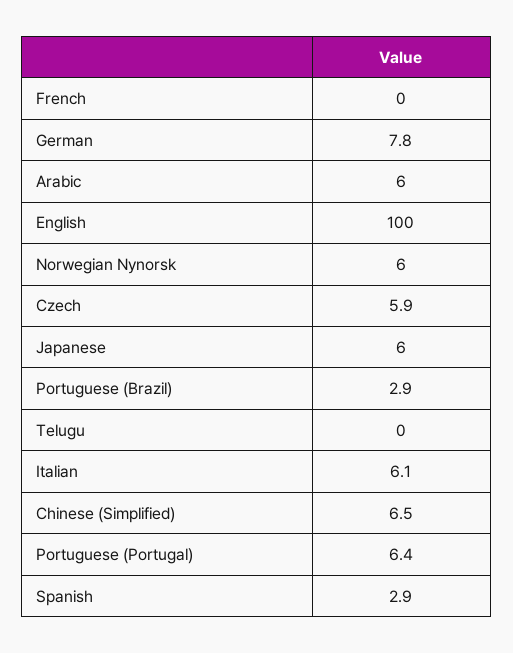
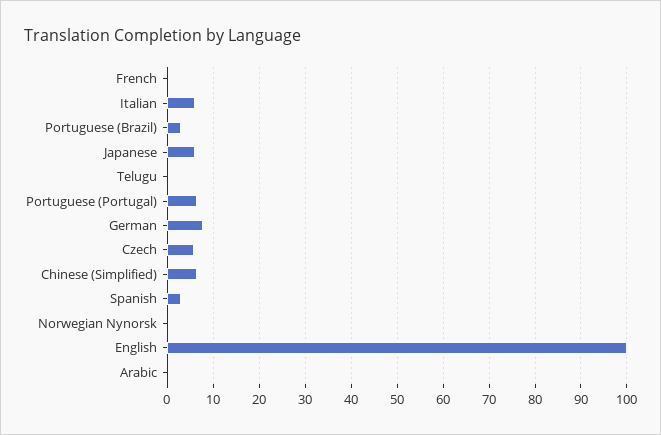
Arabic: 6 -> 0
Norwegian Nynorsk: 6 -> 0

